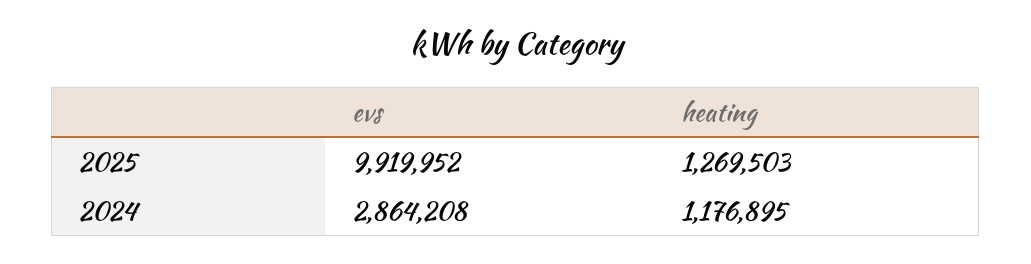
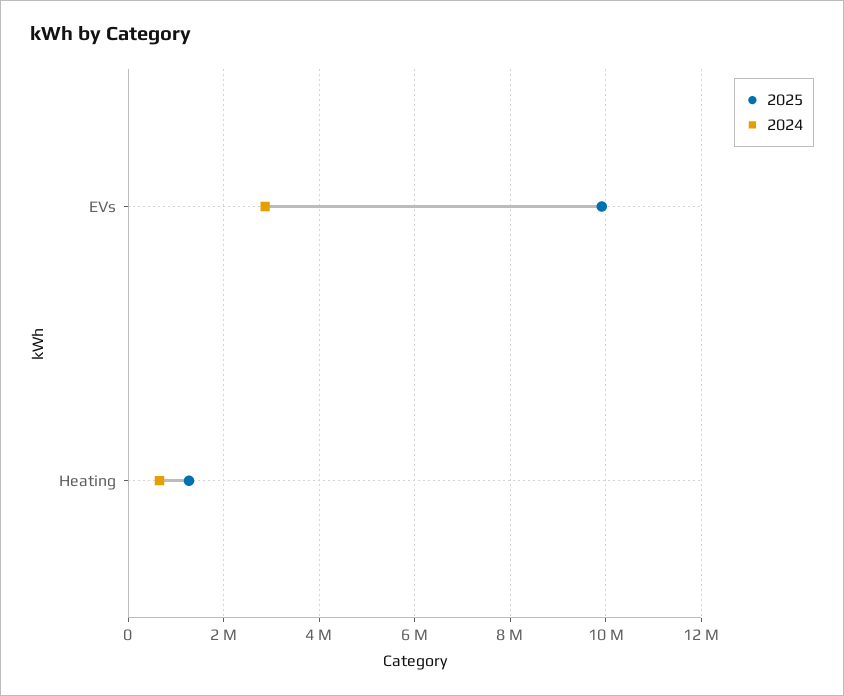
2024, heating: 1176895 -> 600000

